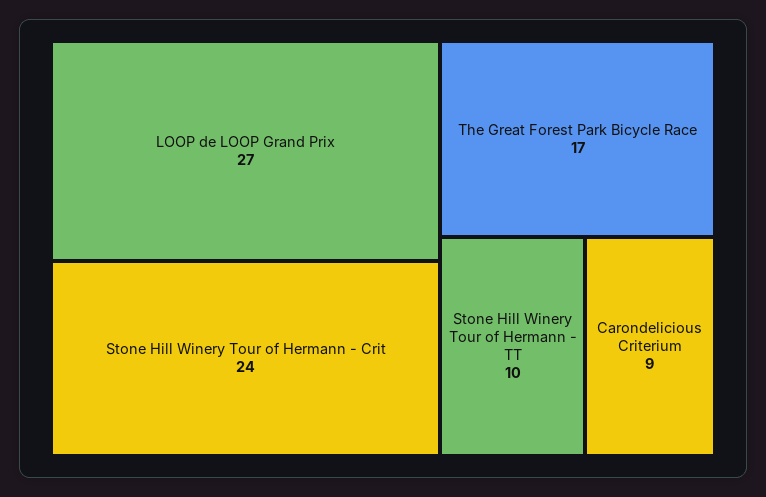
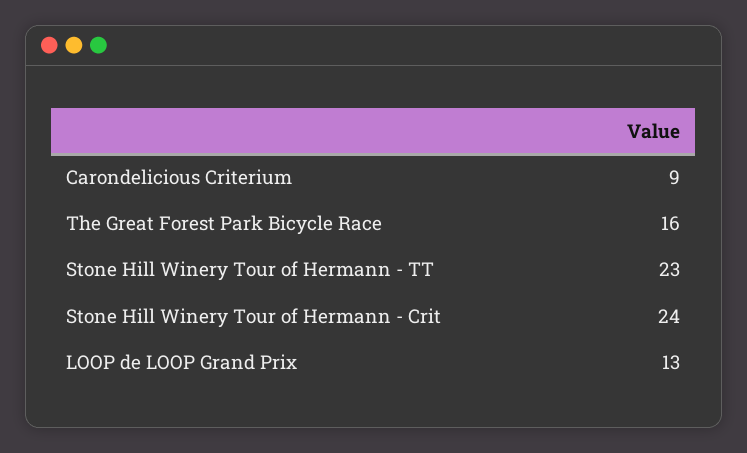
LOOP de LOOP Grand Prix: 27 -> 13
The Great Forest Park Bicycle Race: 17 -> 16
Stone Hill Winery Tour of Hermann - TT: 10 -> 23

